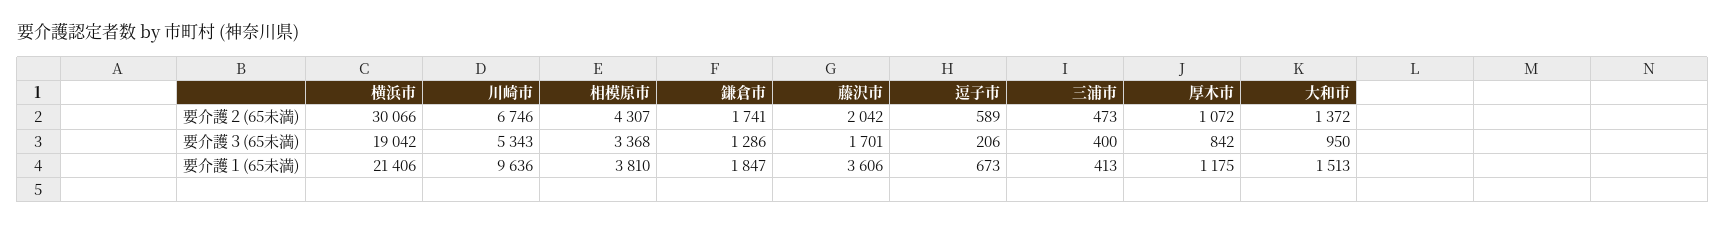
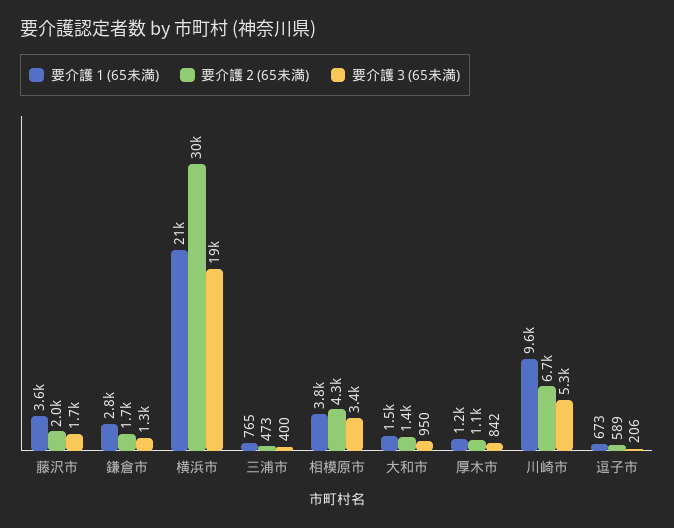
要介護１(65未満), 鎌倉市: 1847 -> 2800
要介護１(65未満), 三浦市: 413 -> 765

